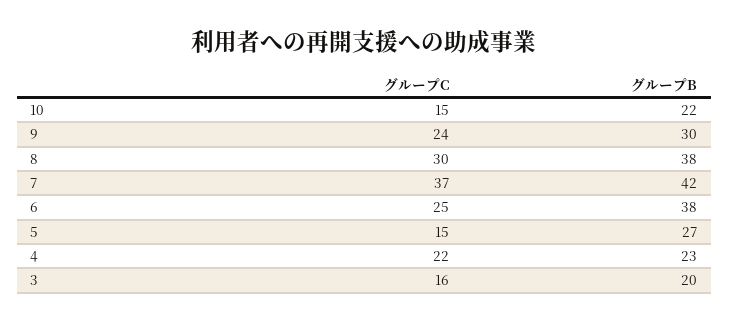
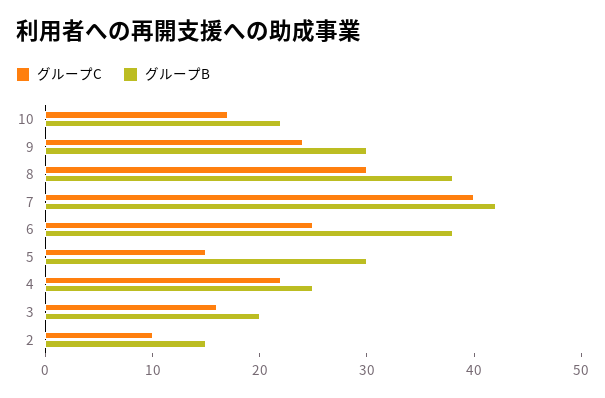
グループC, 10: 15 -> 17
グループC, 7: 37 -> 40
グループB, 5: 27 -> 30
グループB, 4: 23 -> 25
グループC, 2: none -> 10
グループB, 2: none -> 15

